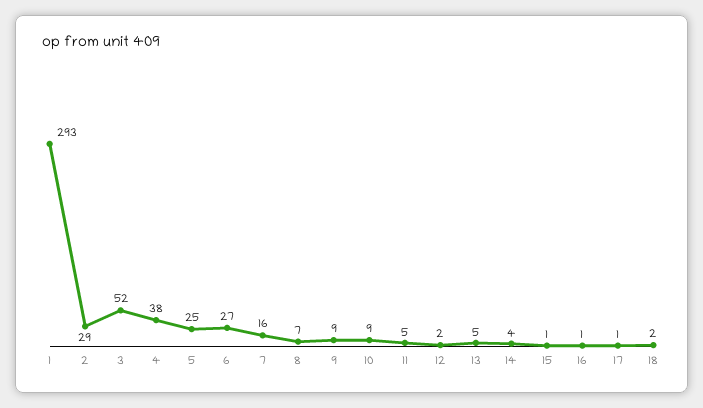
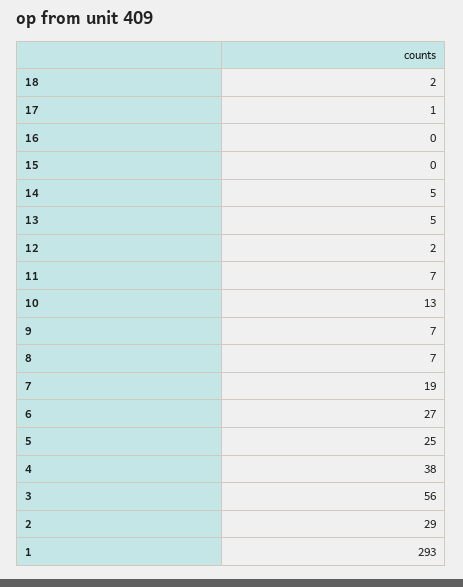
3: 52 -> 56
7: 16 -> 19
9: 9 -> 7
10: 9 -> 13
11: 5 -> 7
14: 4 -> 5
15: 1 -> 0
16: 1 -> 0

